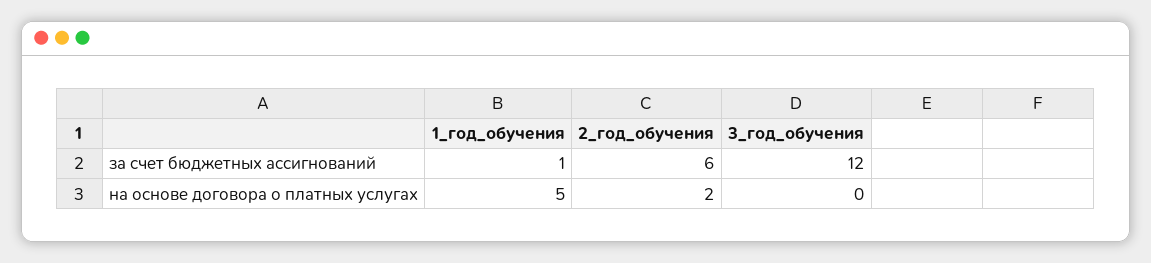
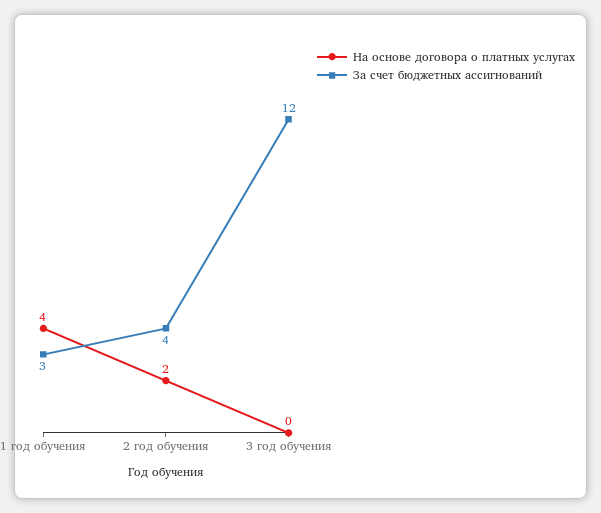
за счет бюджетных ассигнований, 1_год_обучения: 1 -> 3
за счет бюджетных ассигнований, 2_год_обучения: 6 -> 4
на основе договора о платных услугах, 1_год_обучения: 5 -> 4

